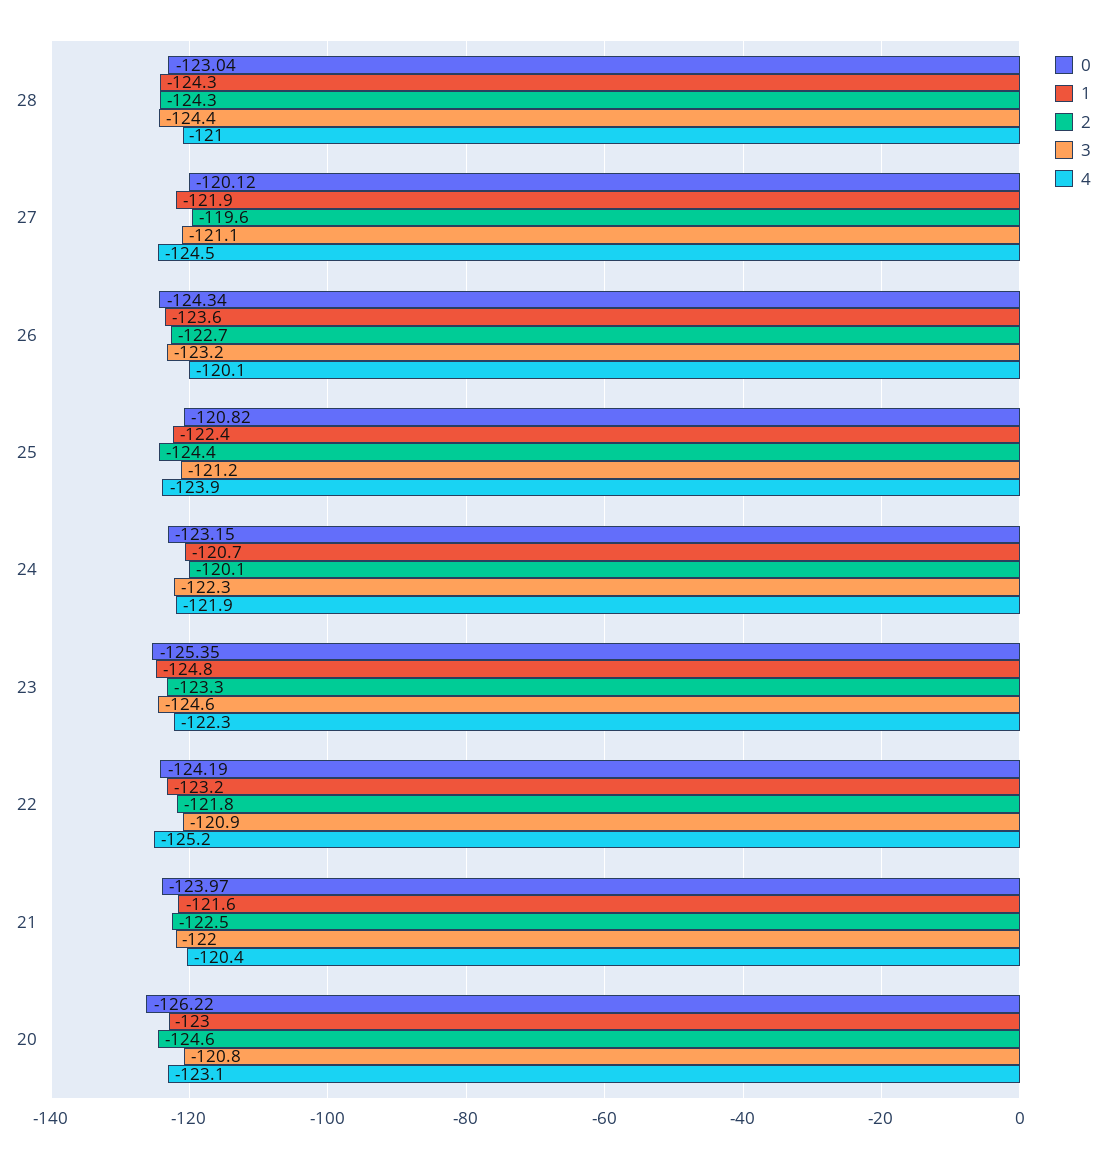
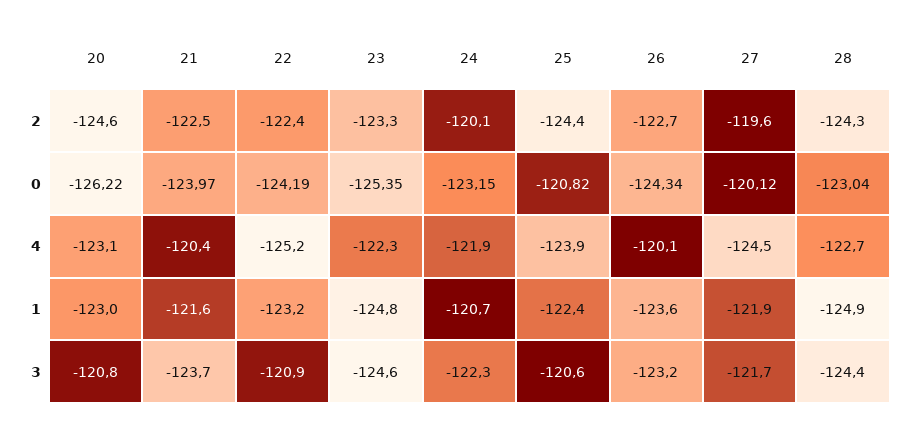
1, 28: -124.3 -> -124.9
4, 28: -121 -> -122.7
3, 27: -121.1 -> -121.7
3, 25: -121.2 -> -120.6
2, 22: -121.8 -> -122.4
3, 21: -122 -> -123.7

